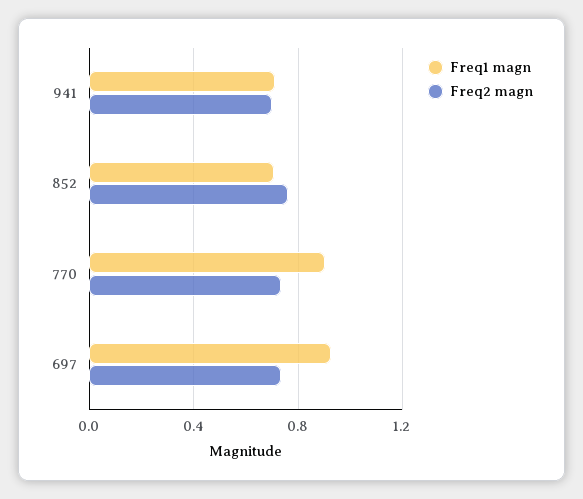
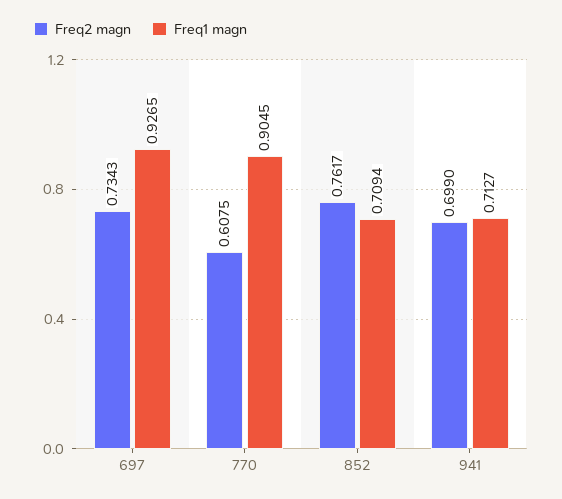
Freq2 magn, 770: 0.75 -> 0.6075

